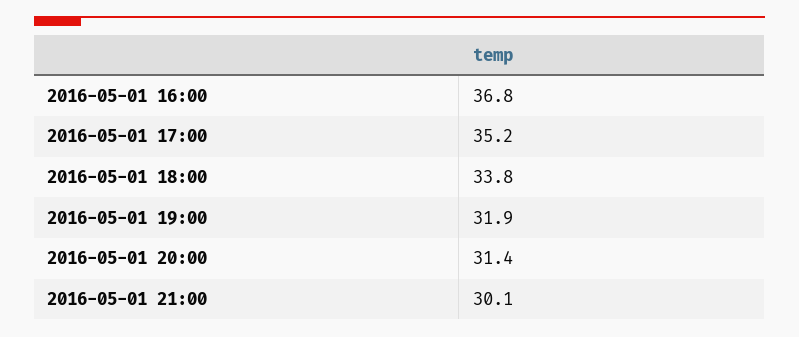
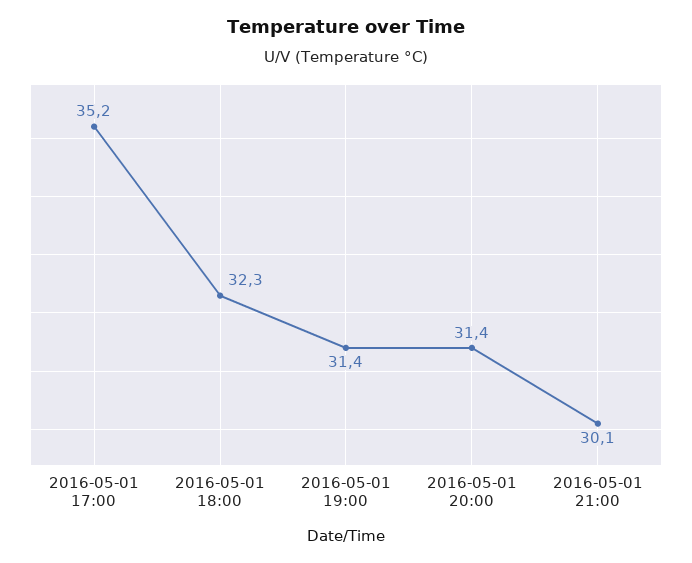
2016-05-01 16:00: 36.8 -> none
2016-05-01 18:00: 33.8 -> 32.3
2016-05-01 19:00: 31.9 -> 31.4

